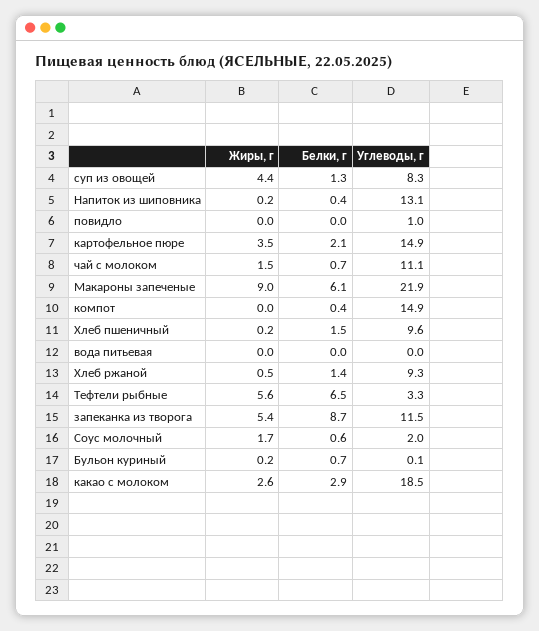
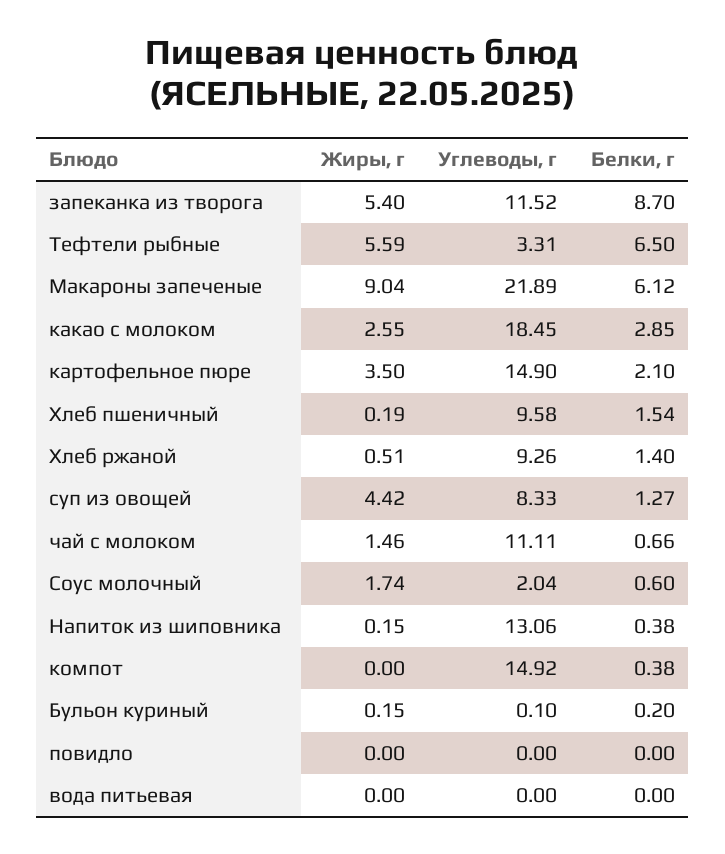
Углеводы, г, повидло: 1 -> 0
Белки, г, Бульон куриный: 0.7 -> 0.2

